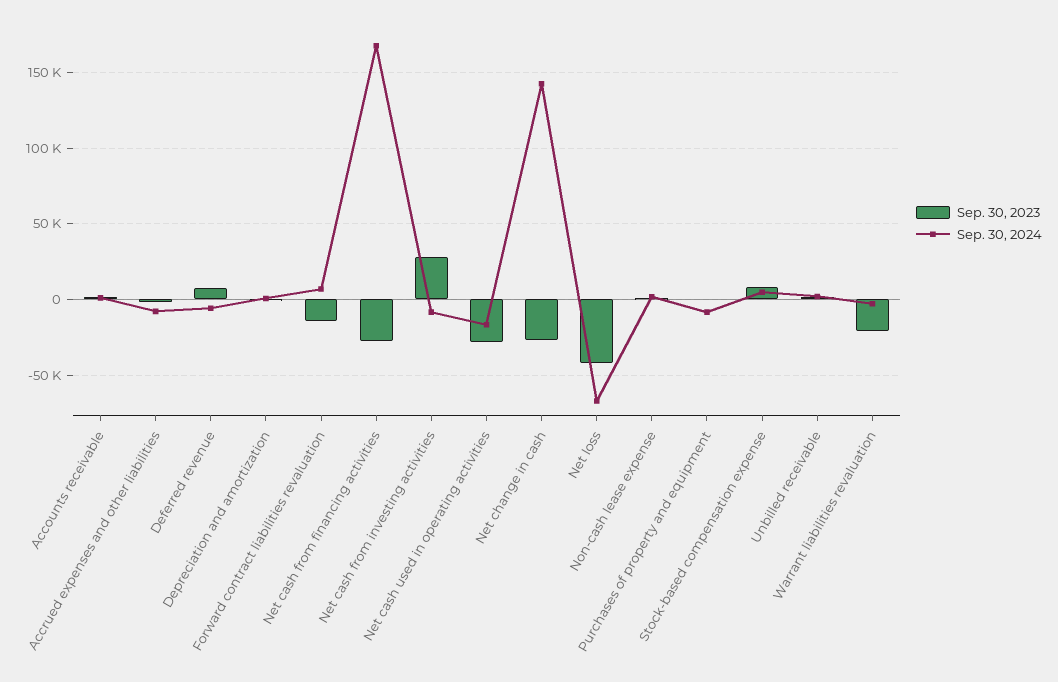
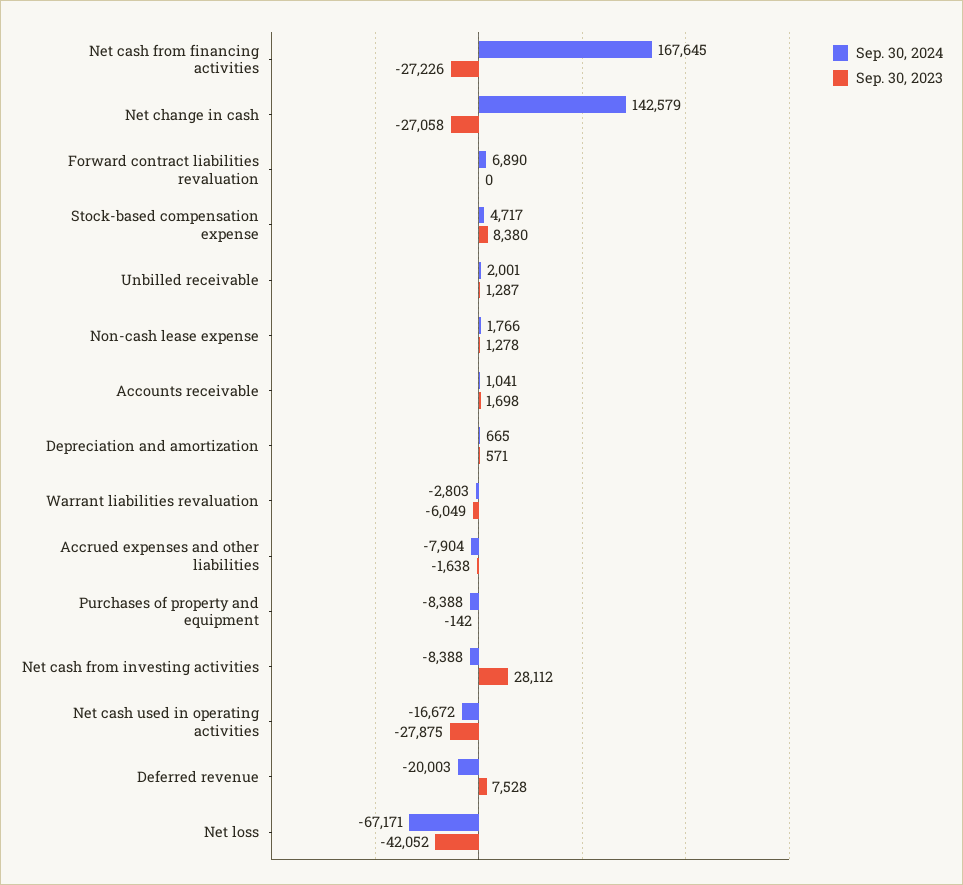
Sep. 30, 2024, Deferred revenue: -5000 -> -20003
Sep. 30, 2023, Forward contract liabilities revaluation: -15000 -> 0
Sep. 30, 2023, Warrant liabilities revaluation: -20000 -> -6049

